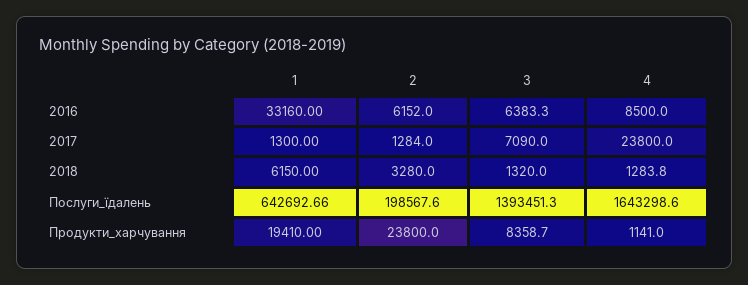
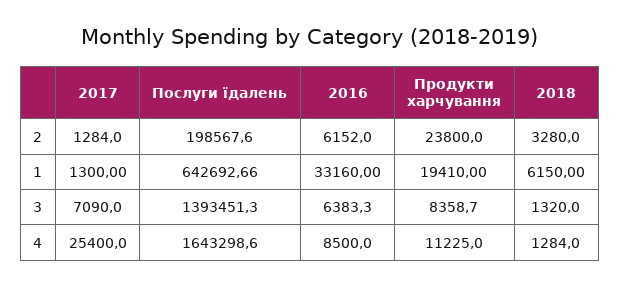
4, 2017: 23800 -> 25400
4, 2018: 1283.8 -> 1284
4, Продукти_харчування: 1141 -> 11225

